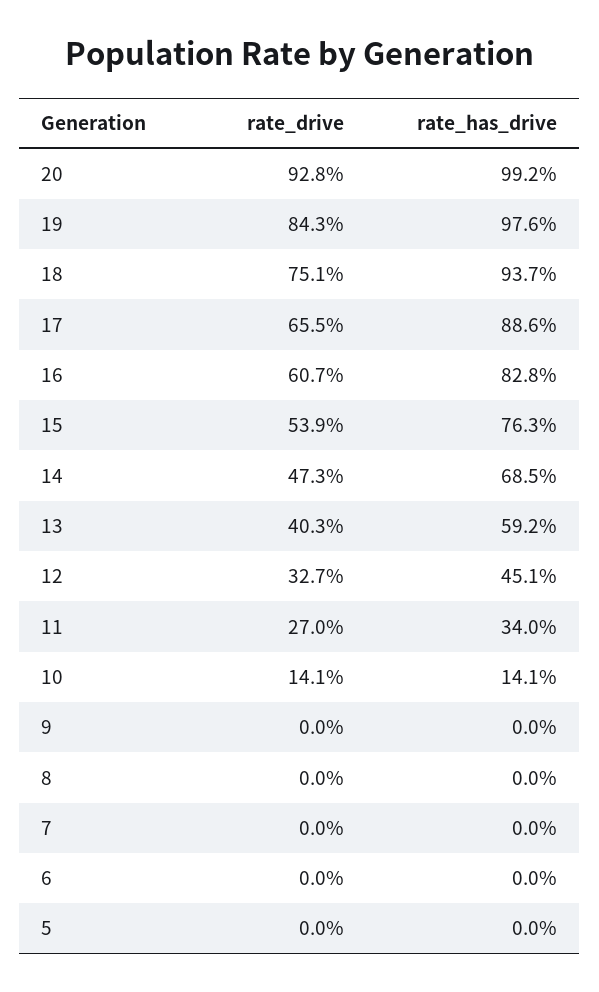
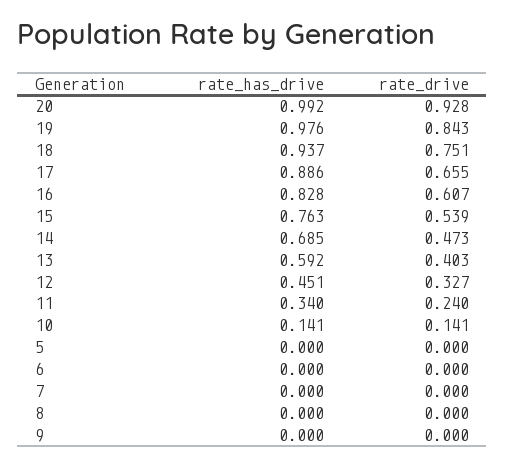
rate_drive, 11: 0.27 -> 0.24

